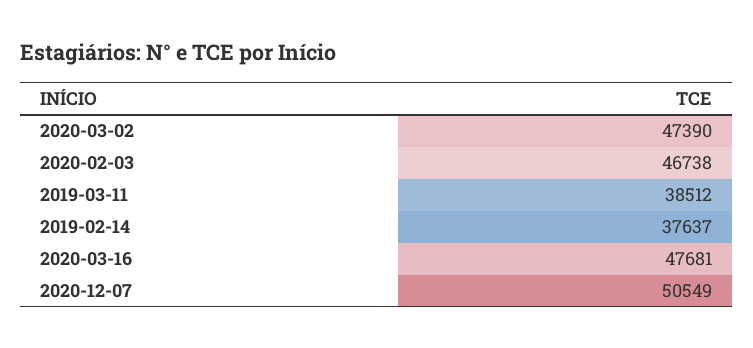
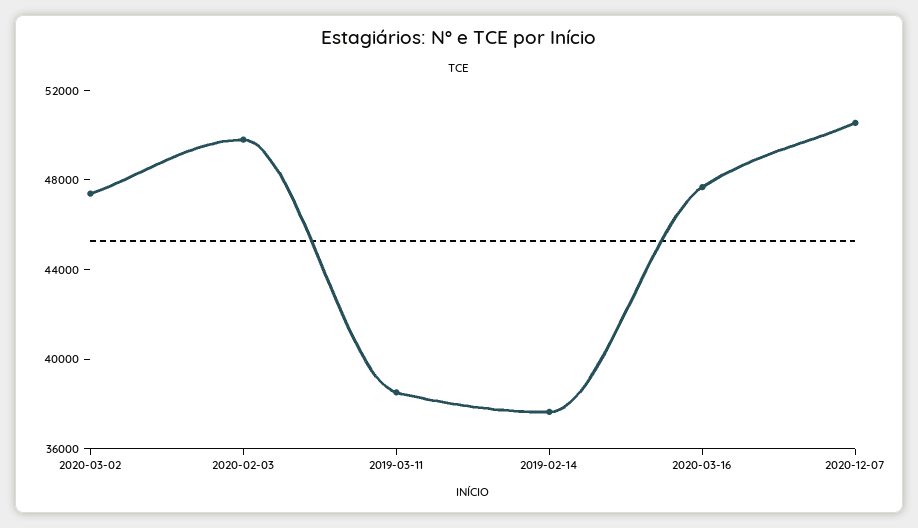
2020-02-03: 46738 -> 50000

